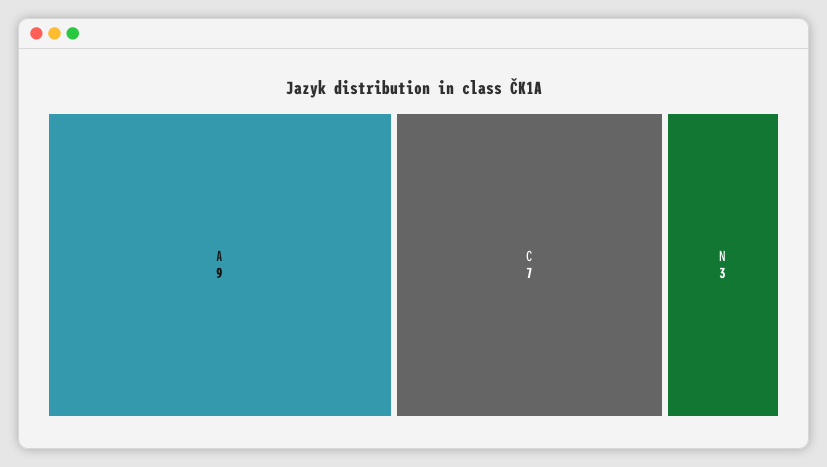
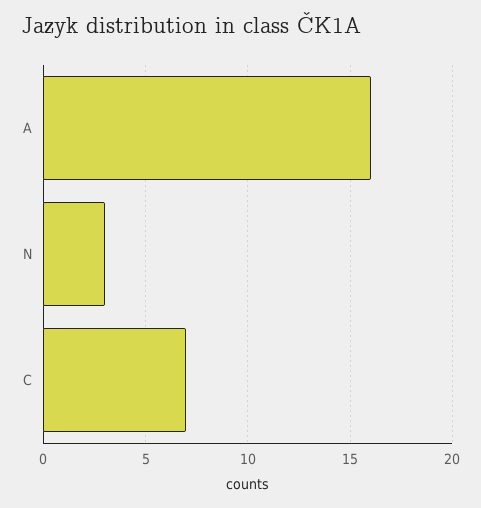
A: 9 -> 16

